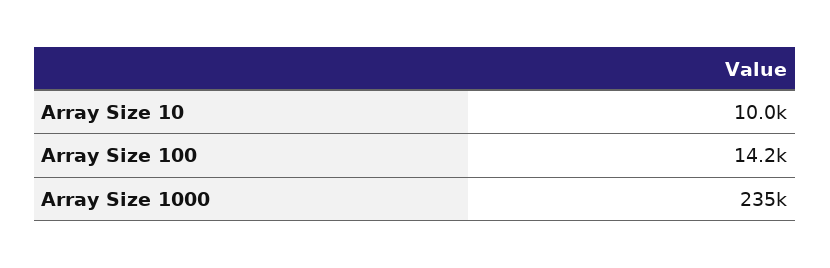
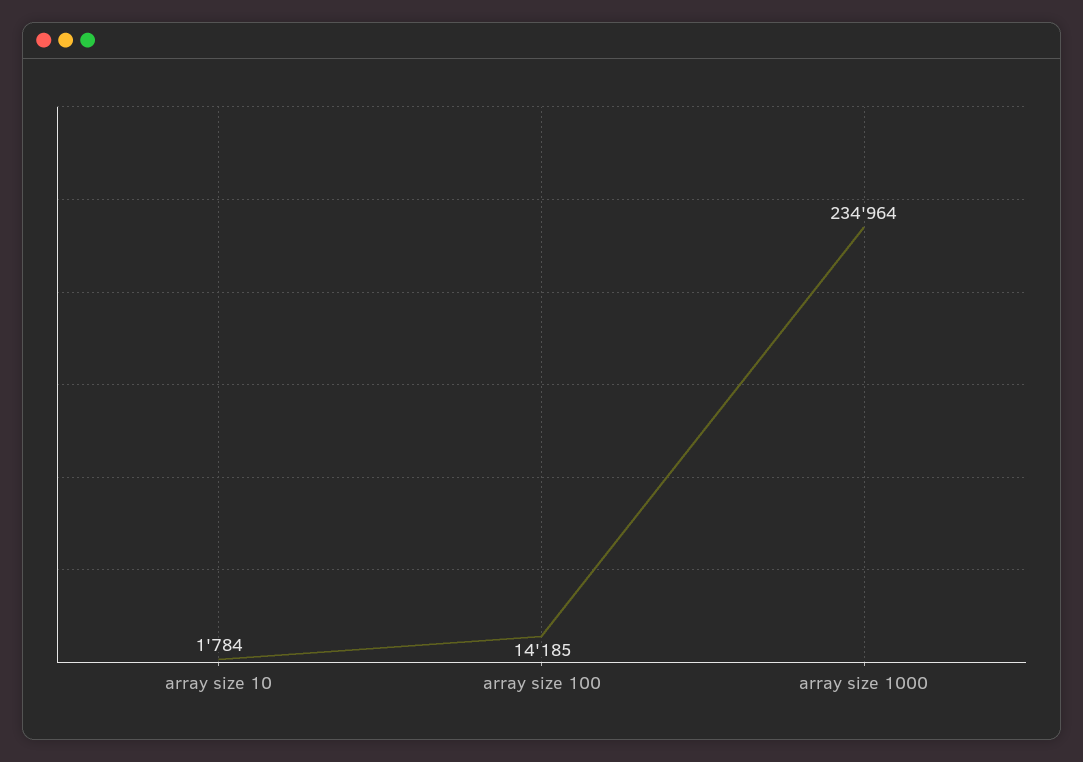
Array Size 10: 10000 -> 1784

